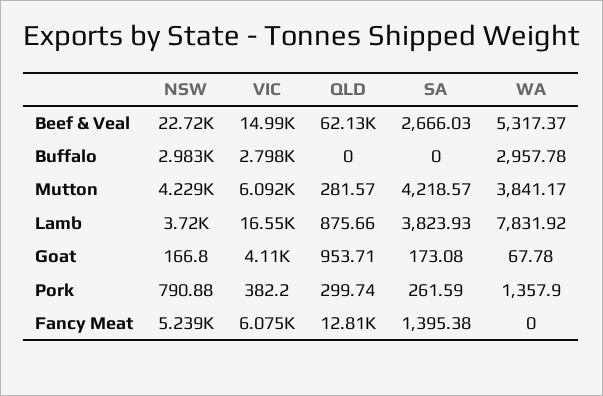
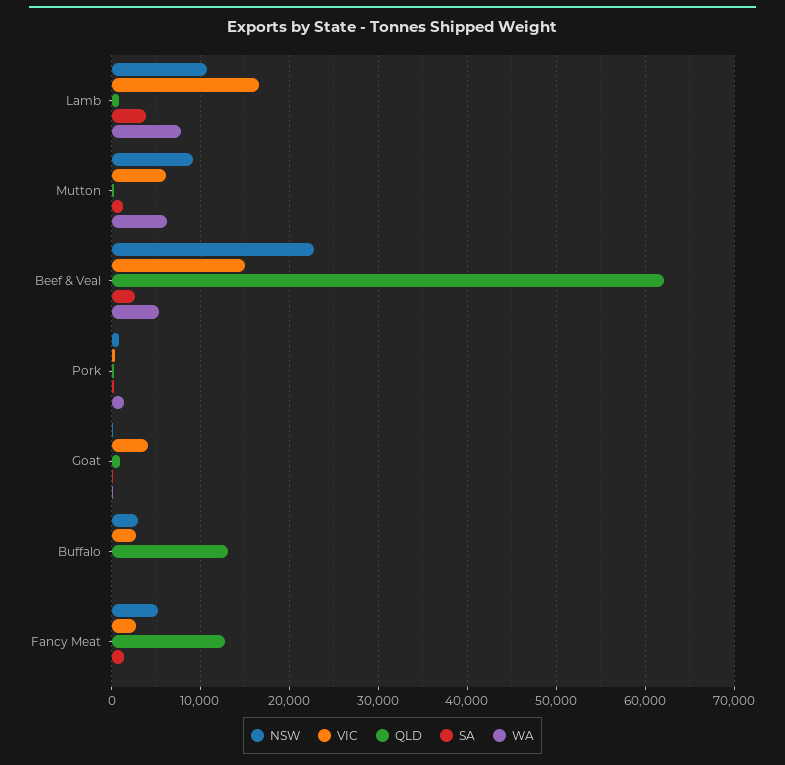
QLD, Buffalo: 0 -> 13000
WA, Buffalo: 2957.78 -> 0
NSW, Mutton: 4229 -> 9000
SA, Mutton: 4218.57 -> 1000
WA, Mutton: 3841.17 -> 6000
NSW, Lamb: 3720 -> 11000
VIC, Fancy Meat: 6075 -> 3000

